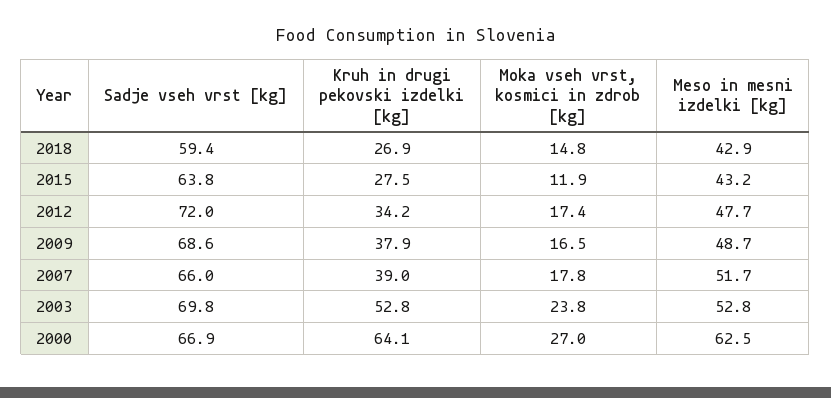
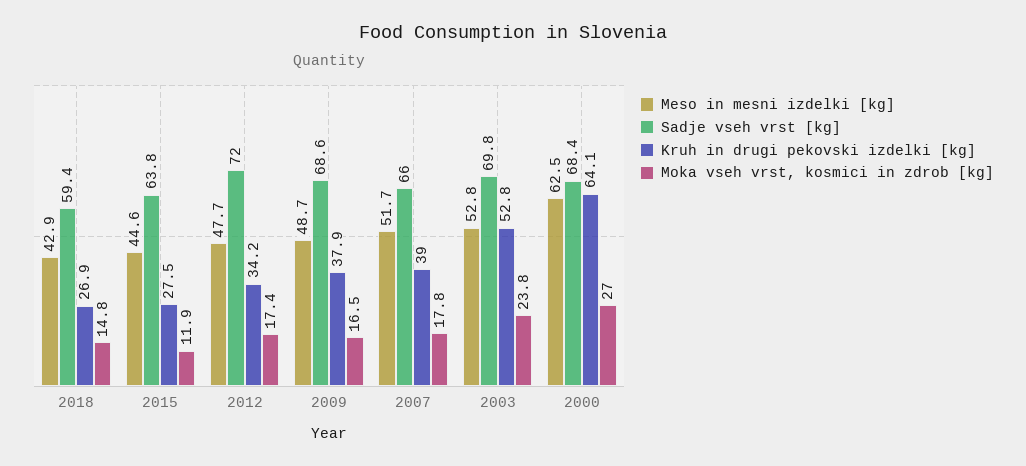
Meso in mesni izdelki [kg], 2015: 43.2 -> 44.6
Sadje vseh vrst [kg], 2000: 66.9 -> 68.4

